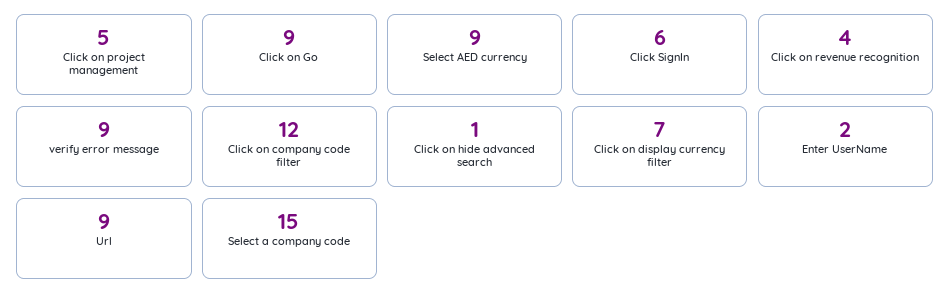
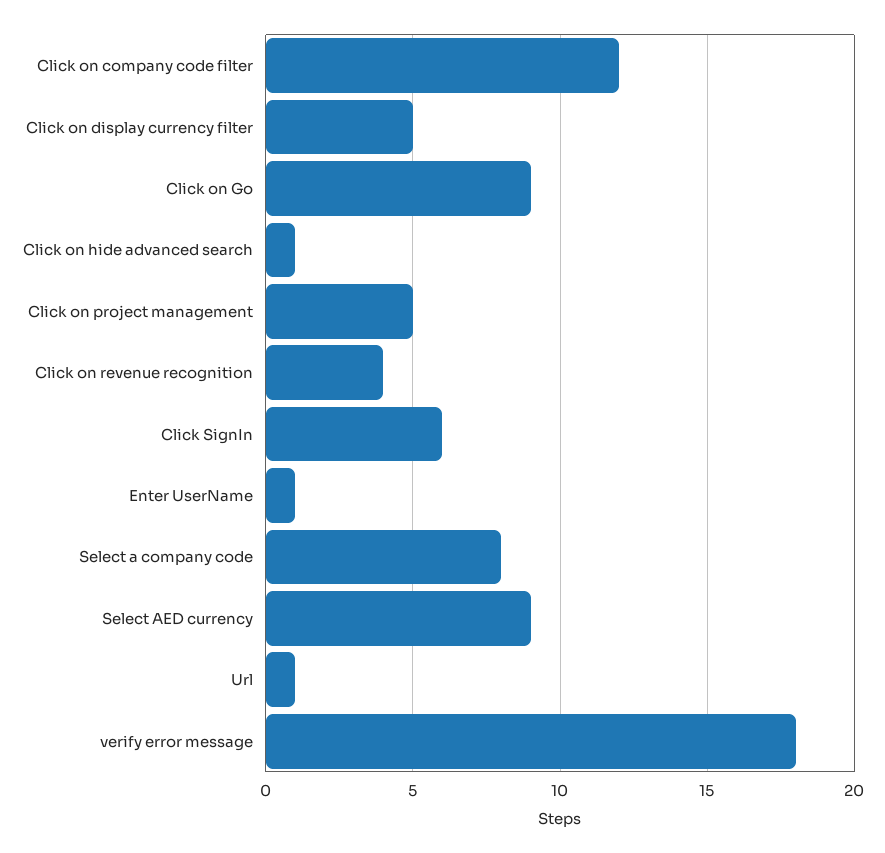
verify error message: 9 -> 18
Click on display currency filter: 7 -> 5
Enter UserName: 2 -> 1
Url: 9 -> 1
Select a company code: 15 -> 8

